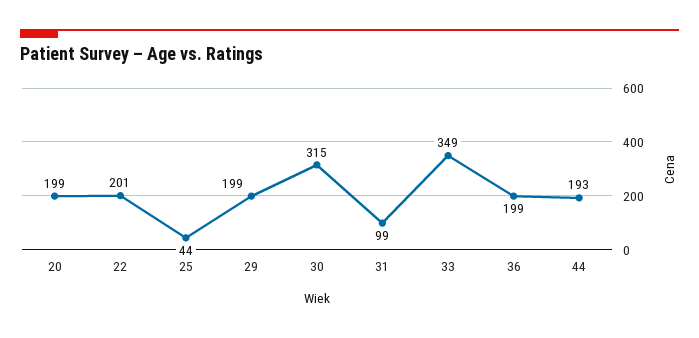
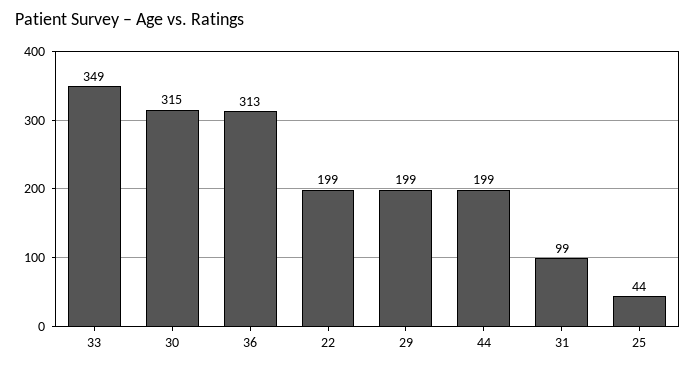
20: 199 -> none
22: 201 -> 199
36: 199 -> 313
44: 193 -> 199

